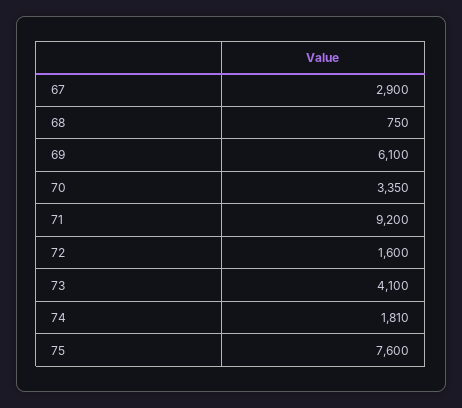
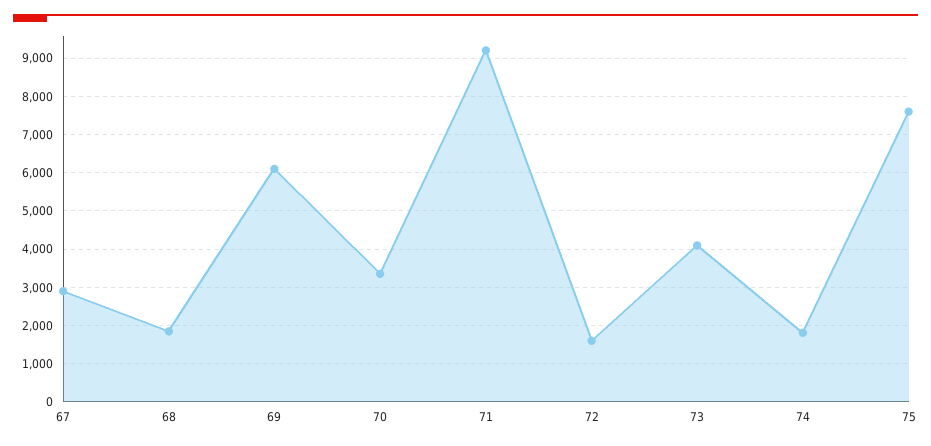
68: 750 -> 1800

